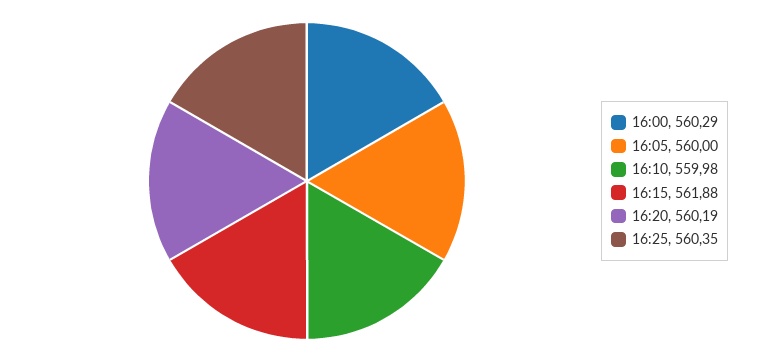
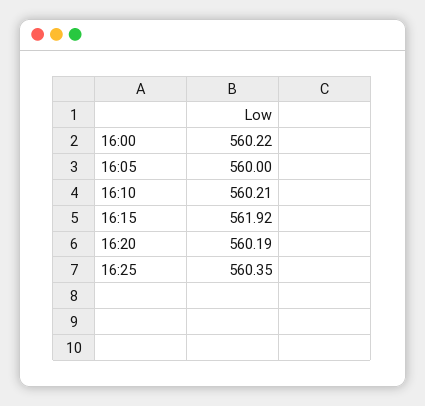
16:00: 560.29 -> 560.22
16:10: 559.98 -> 560.21
16:15: 561.88 -> 561.92

